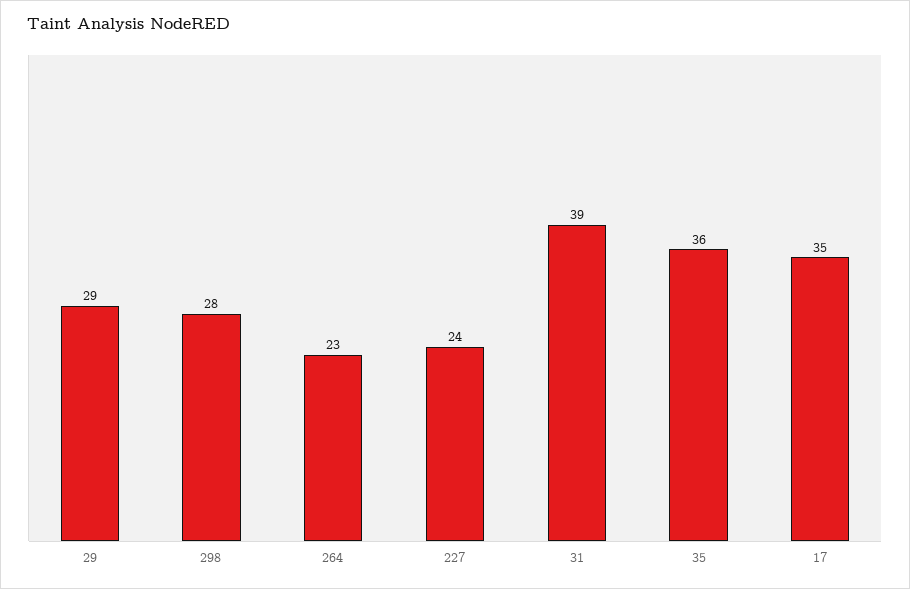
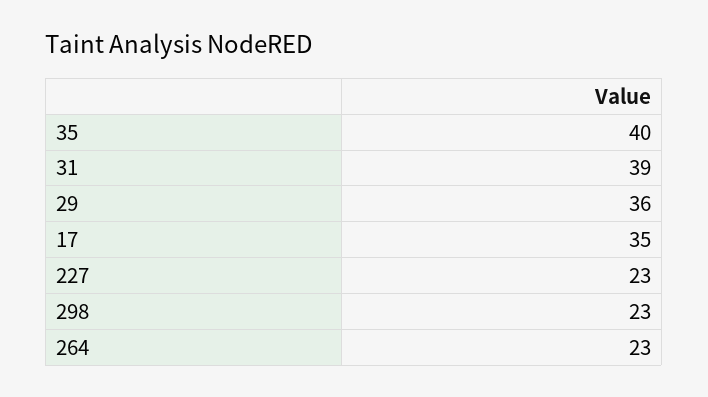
29: 29 -> 36
298: 28 -> 23
227: 24 -> 23
35: 36 -> 40

